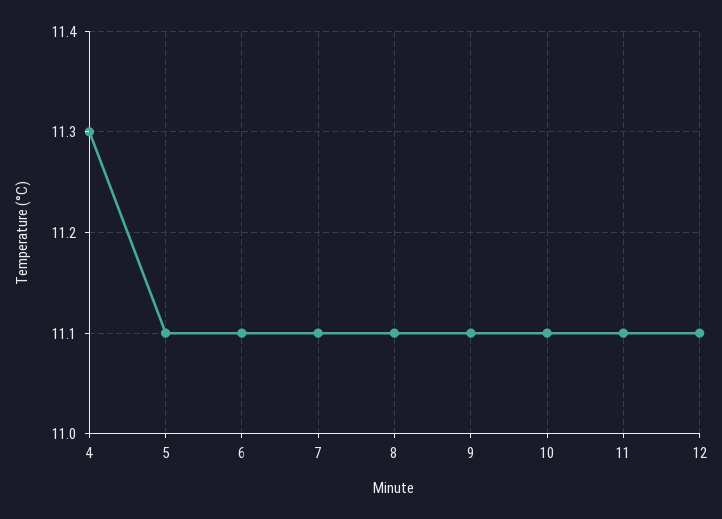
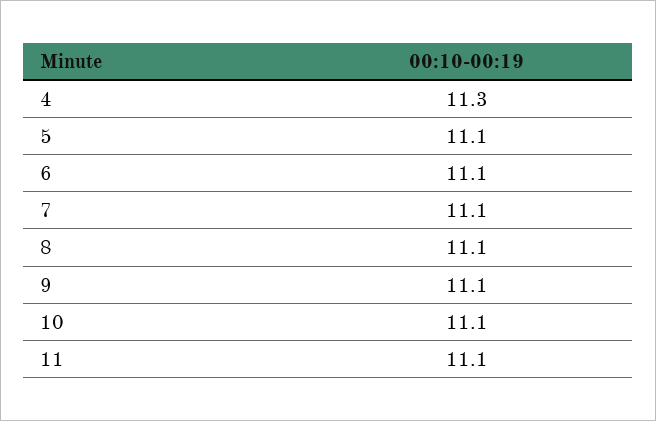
12: 11.1 -> none

